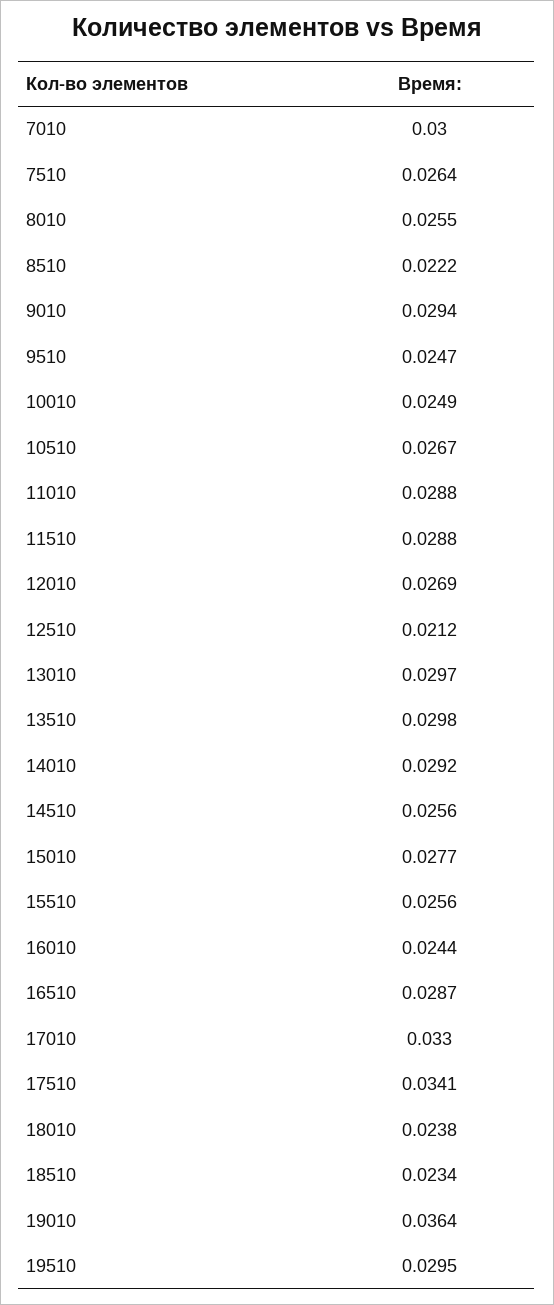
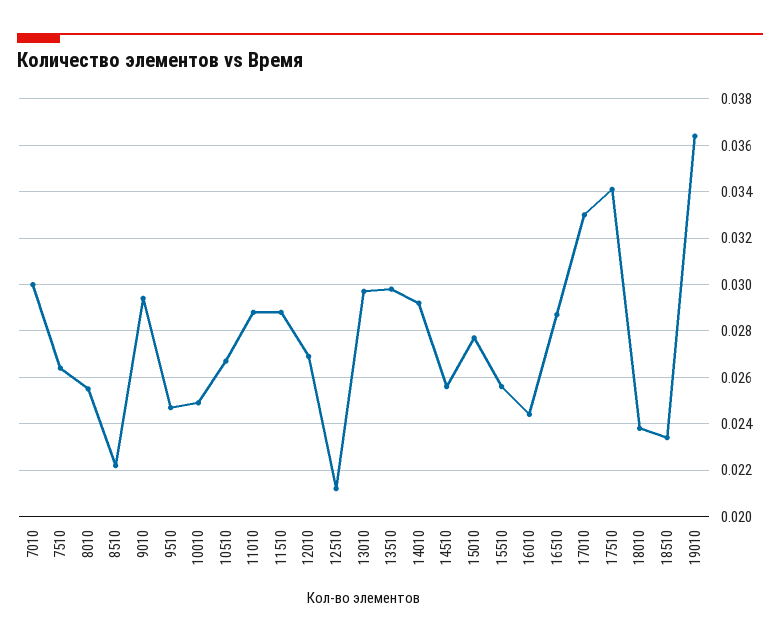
19510: 0.0295 -> none

